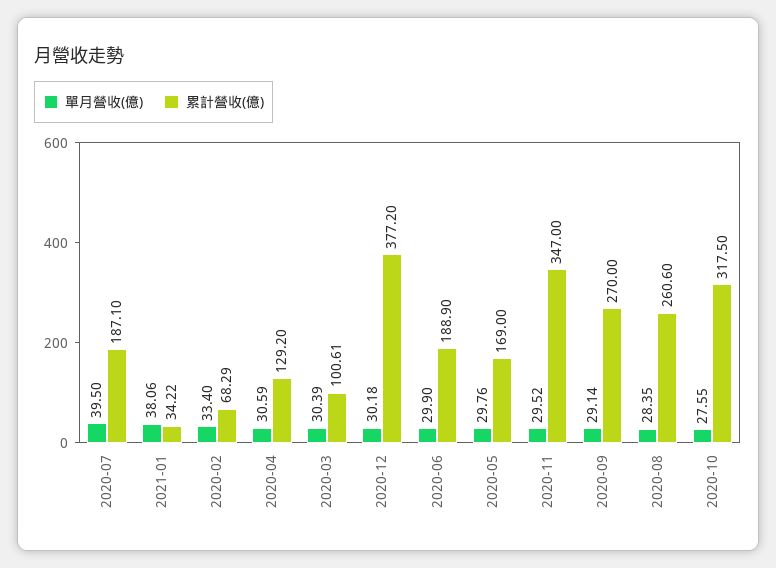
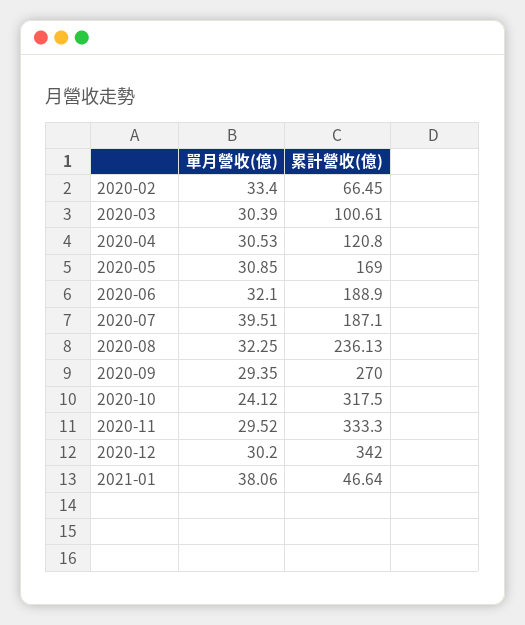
單月營收(億), 2020-07: 39.5 -> 39.51
累計營收(億), 2021-01: 34.22 -> 46.64
累計營收(億), 2020-02: 68.29 -> 66.45
單月營收(億), 2020-04: 30.59 -> 30.53
累計營收(億), 2020-04: 129.2 -> 120.8
單月營收(億), 2020-12: 30.18 -> 30.2
累計營收(億), 2020-12: 377.2 -> 342
單月營收(億), 2020-06: 29.9 -> 32.1
單月營收(億), 2020-05: 29.76 -> 30.85
累計營收(億), 2020-11: 347 -> 333.3
單月營收(億), 2020-09: 29.14 -> 29.35
單月營收(億), 2020-08: 28.35 -> 32.25
累計營收(億), 2020-08: 260.6 -> 236.13
單月營收(億), 2020-10: 27.55 -> 24.12

